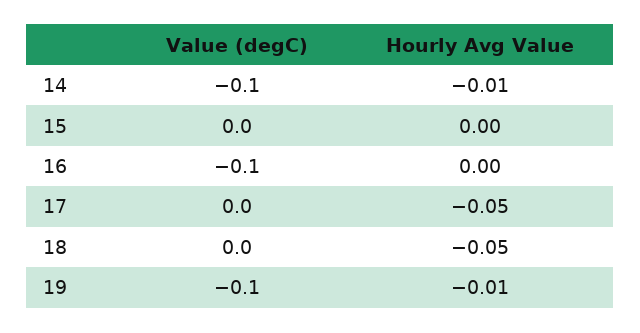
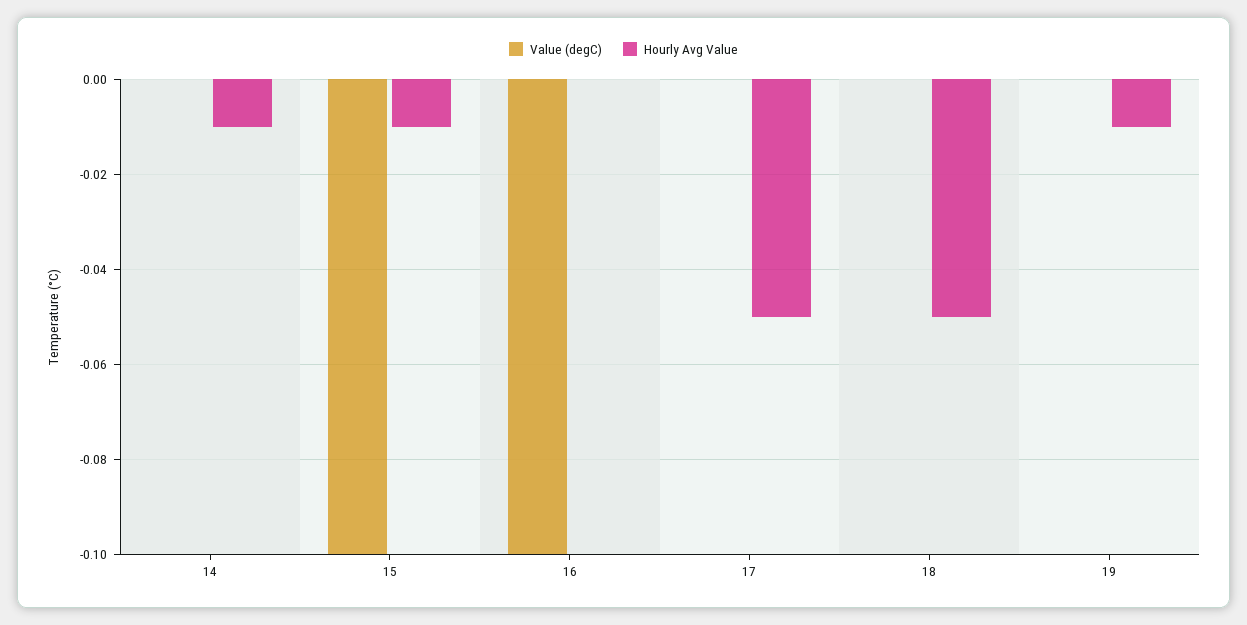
Value (degC), 14: -0.1 -> 0
Value (degC), 15: 0 -> -0.1
Hourly Avg Value, 15: 0 -> -0.01
Value (degC), 19: -0.1 -> 0

